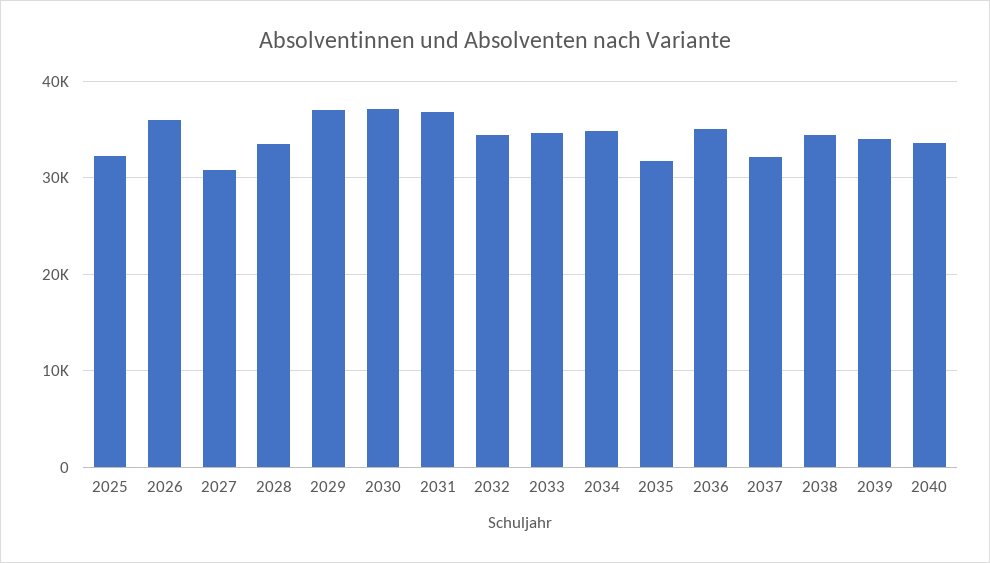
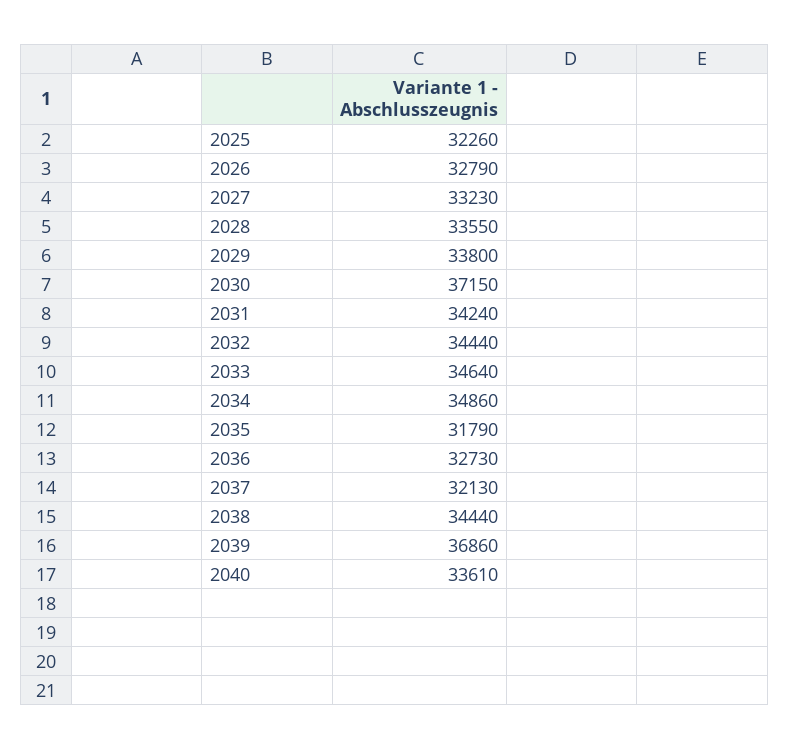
2026: 36000 -> 32790
2027: 31000 -> 33230
2029: 37000 -> 33800
2031: 37000 -> 34240
2036: 35000 -> 32730
2039: 34000 -> 36860

